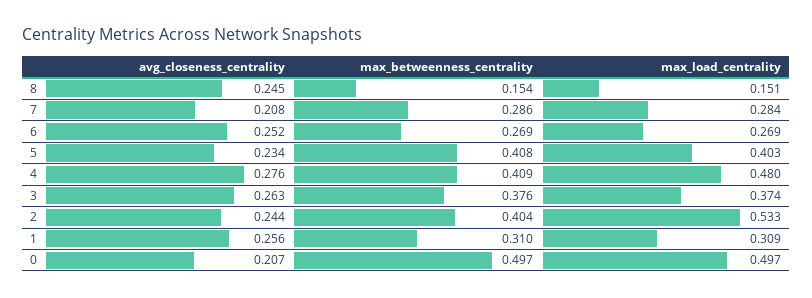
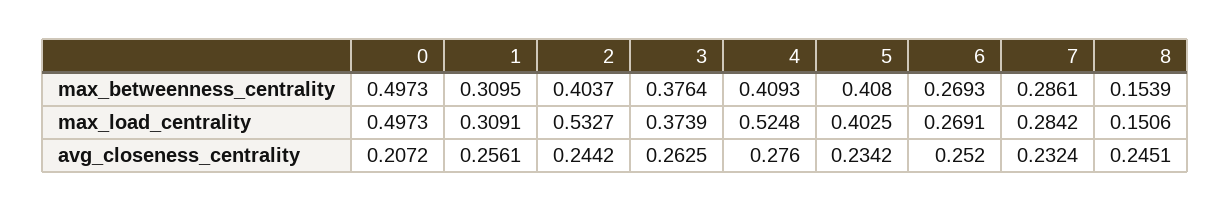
avg_closeness_centrality, 7: 0.208 -> 0.2324
max_load_centrality, 4: 0.48 -> 0.5248

